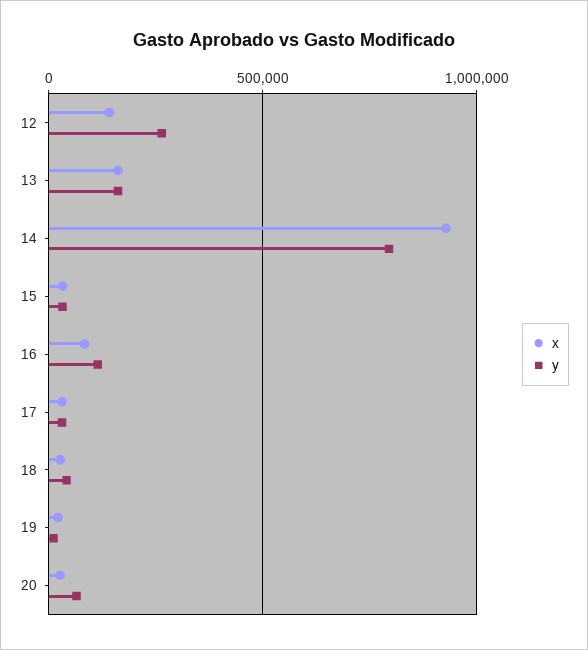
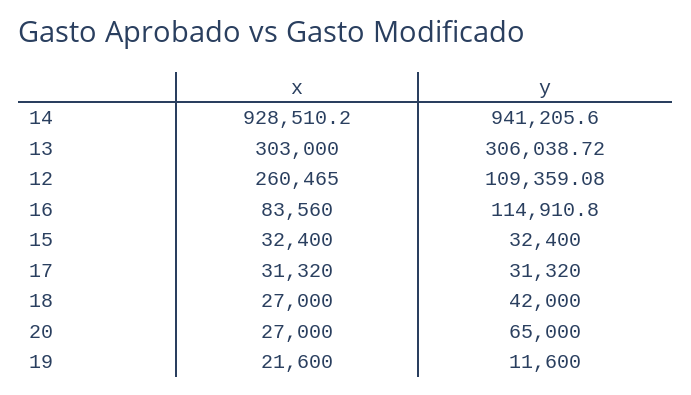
x, 12: 150000 -> 260465
y, 12: 250000 -> 109359.08
x, 13: 150000 -> 303000
y, 13: 150000 -> 306038.72
y, 14: 800000 -> 941205.6

